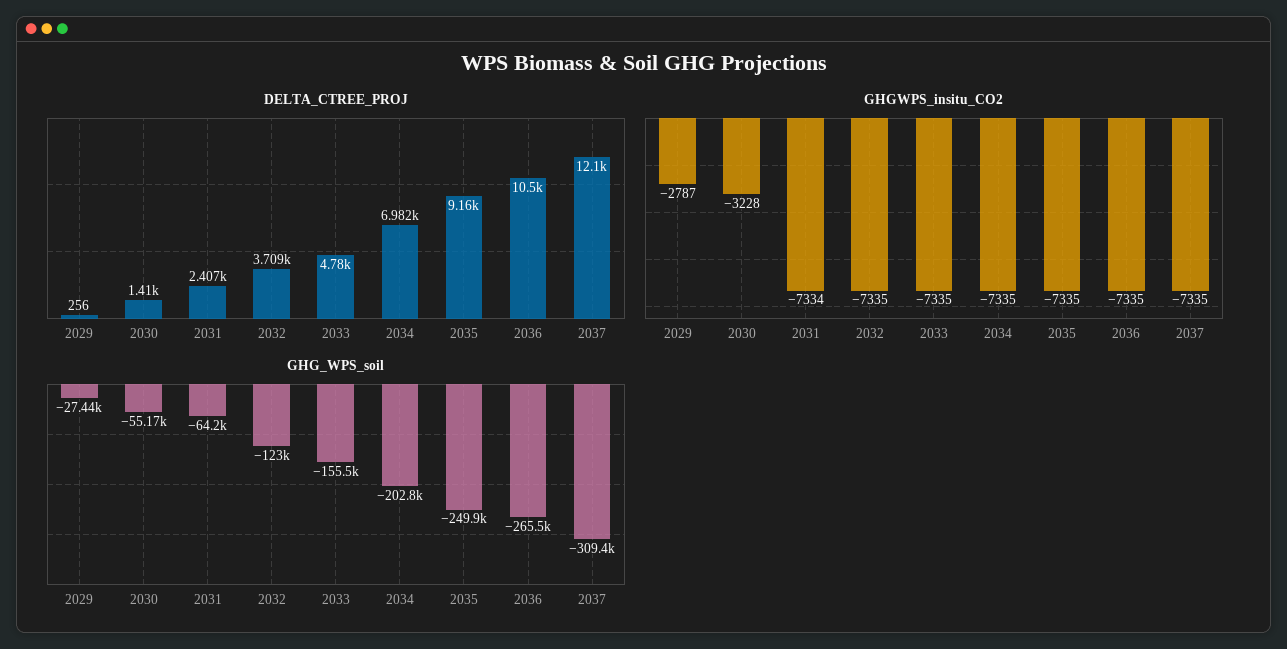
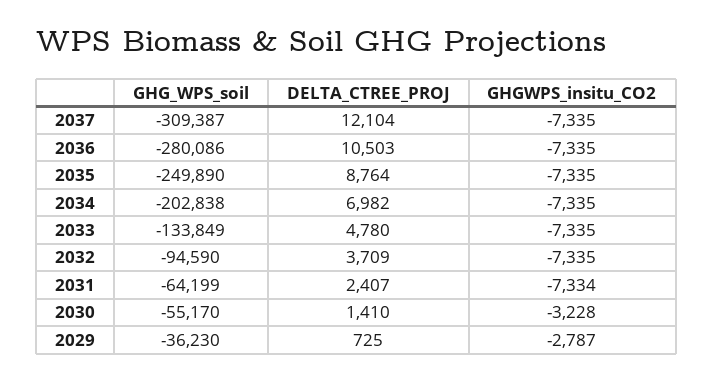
DELTA_CTREE_PROJ, 2029: 256 -> 725
DELTA_CTREE_PROJ, 2035: 9160 -> 8764
GHG_WPS_soil, 2029: -27440 -> -36230
GHG_WPS_soil, 2032: -123000 -> -94590
GHG_WPS_soil, 2033: -155500 -> -133849
GHG_WPS_soil, 2036: -265500 -> -280086

